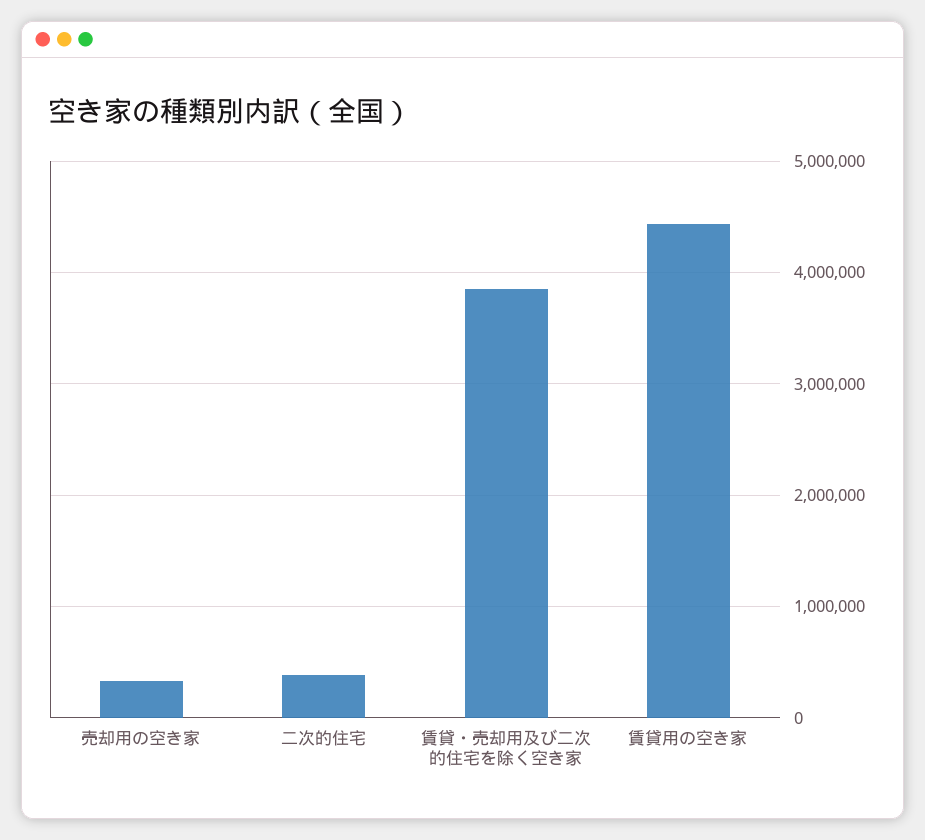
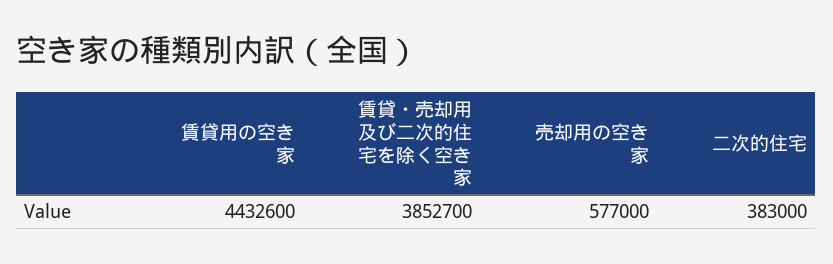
売却用の空き家: 300000 -> 577000

